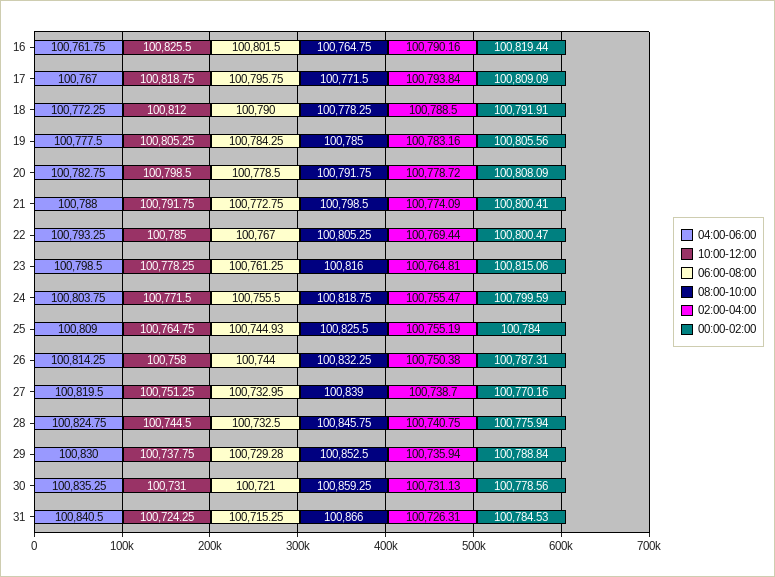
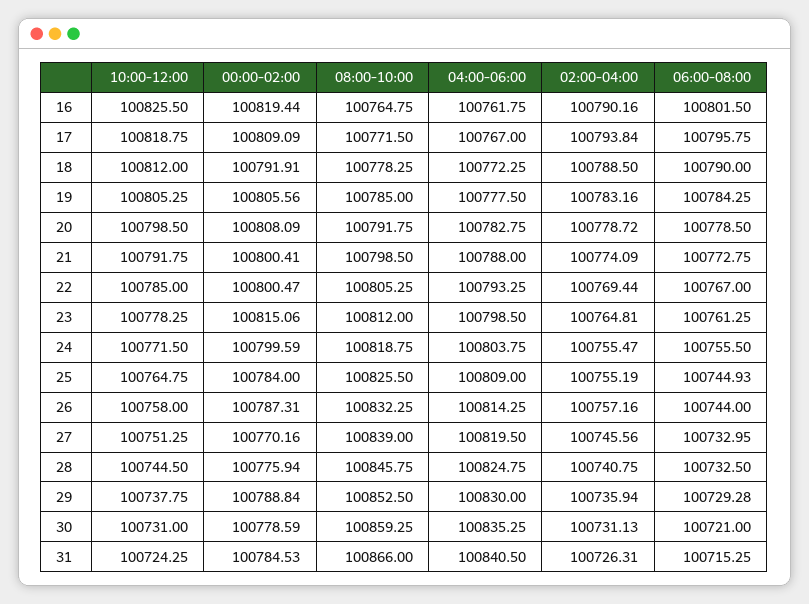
08:00-10:00, 23: 100816 -> 100812
02:00-04:00, 26: 100750.38 -> 100757.16
02:00-04:00, 27: 100738.7 -> 100745.56
00:00-02:00, 30: 100778.56 -> 100778.59

